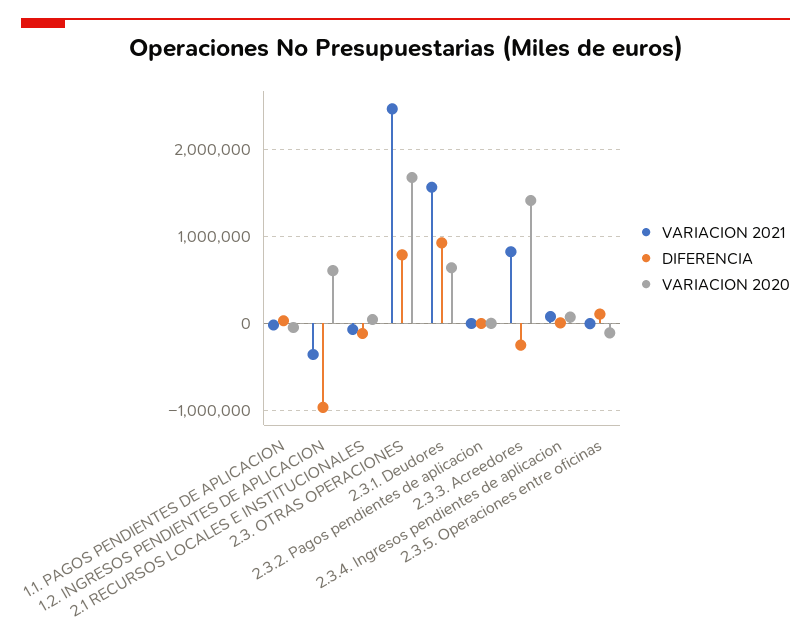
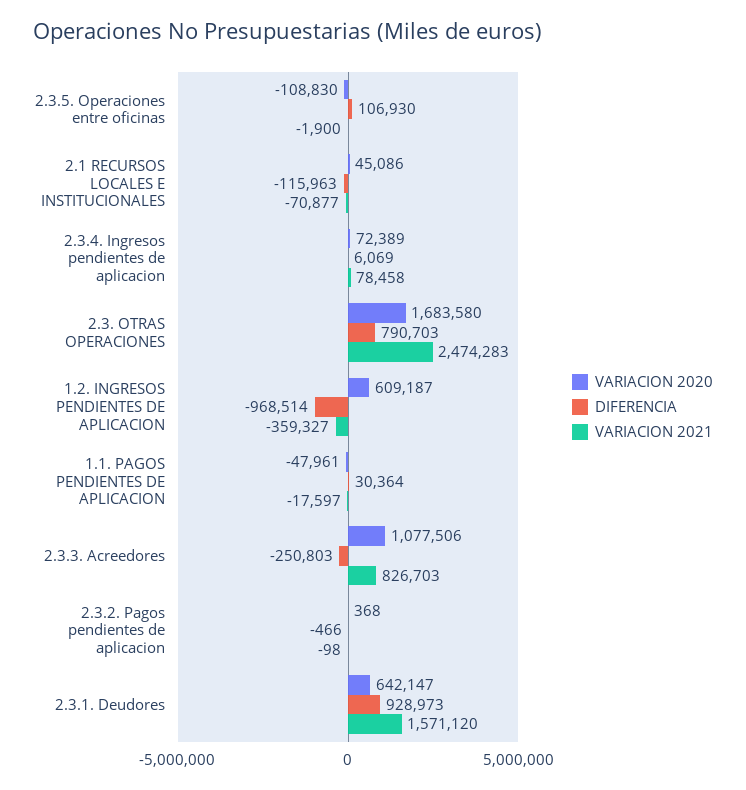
VARIACION 2020, 2.3.3. Acreedores: 1400000 -> 1077506

